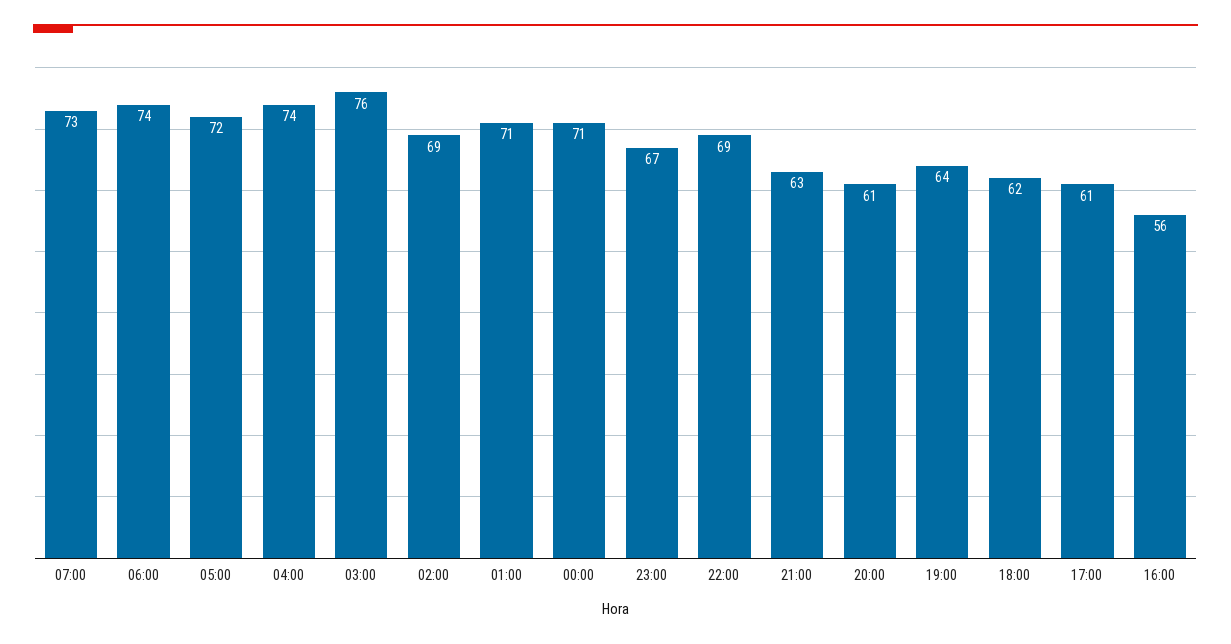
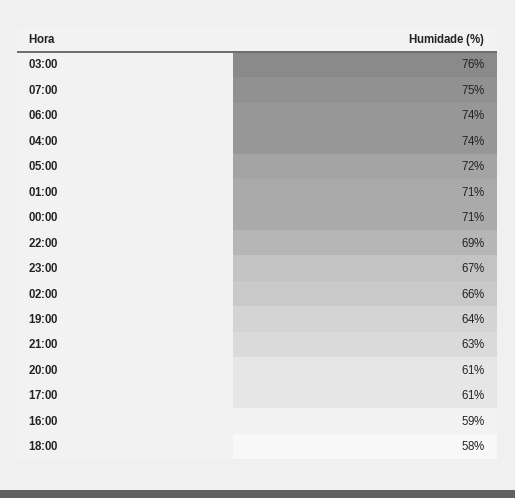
07:00: 73 -> 75
02:00: 69 -> 66
18:00: 62 -> 58
16:00: 56 -> 59

